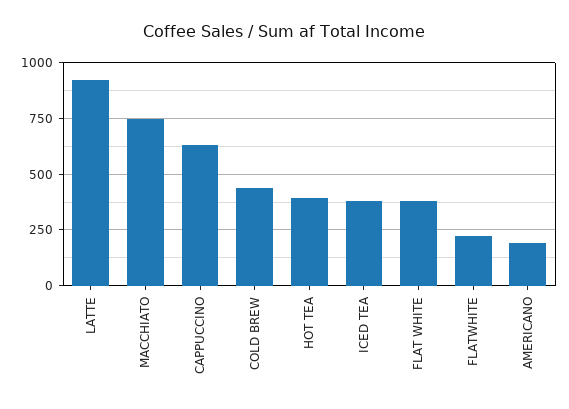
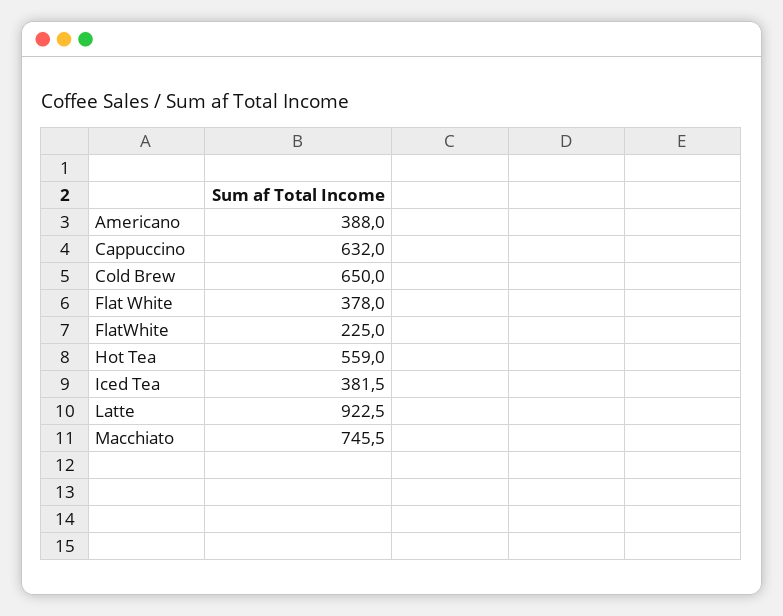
COLD BREW: 450 -> 650
HOT TEA: 400 -> 559
AMERICANO: 200 -> 388

